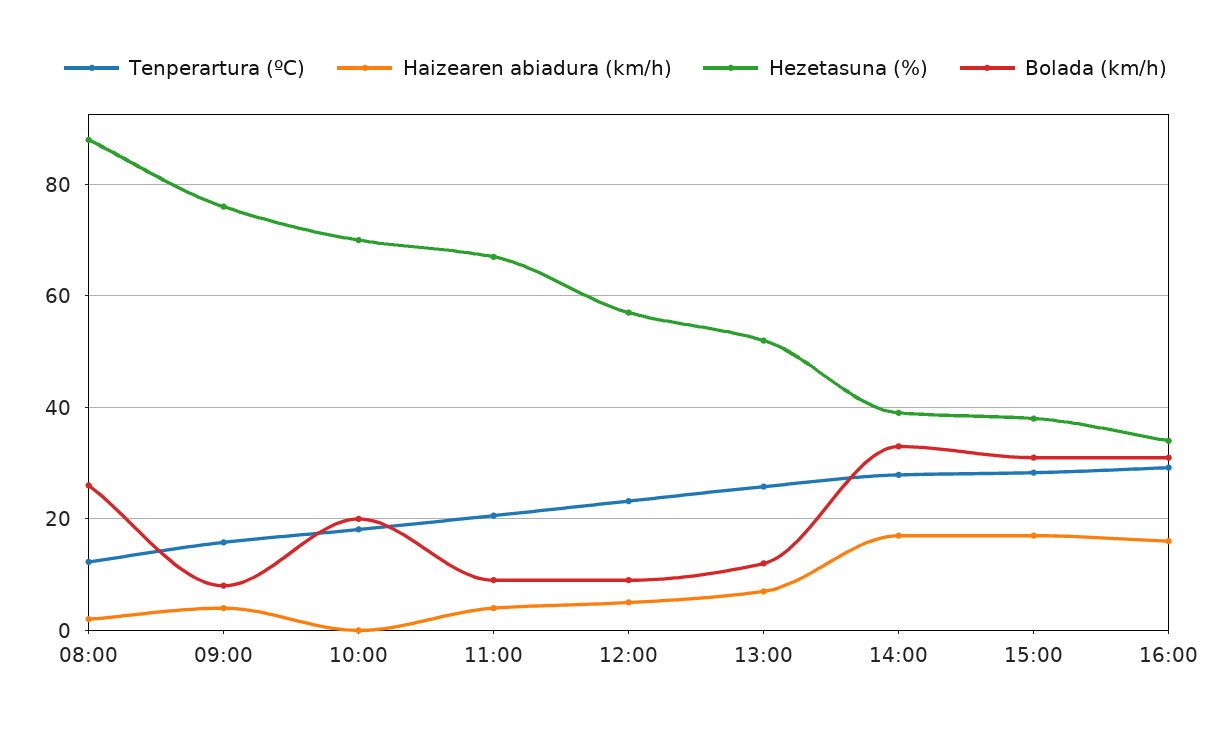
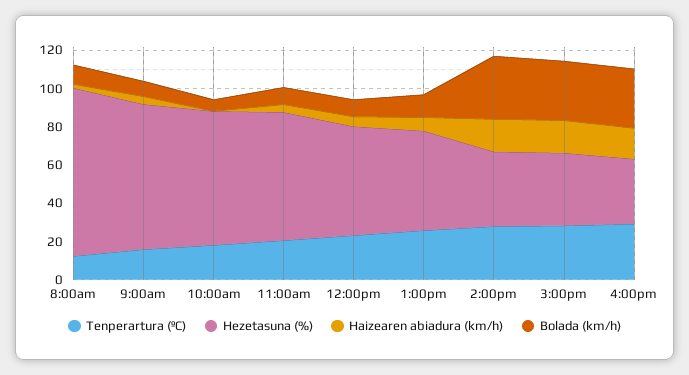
Bolada (km/h), 08:00: 26 -> 10
Bolada (km/h), 10:00: 20 -> 5

